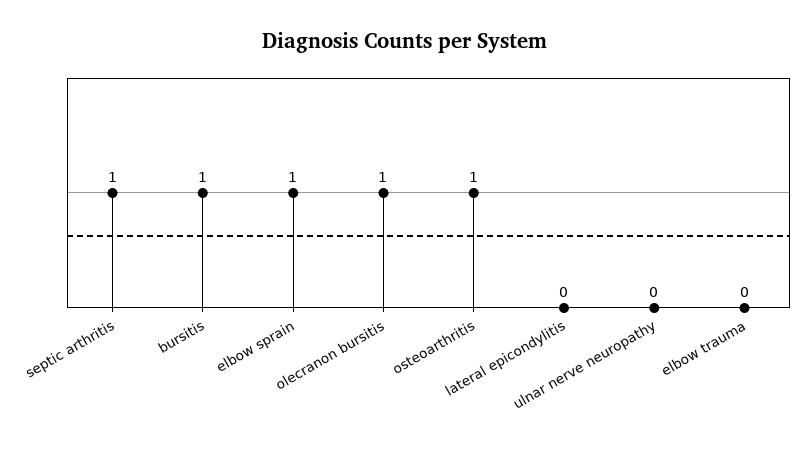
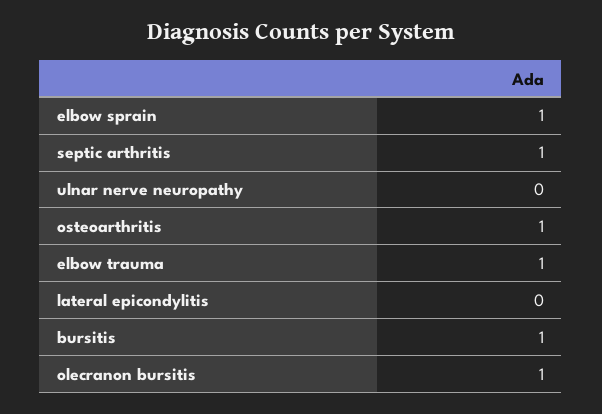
elbow trauma: 0 -> 1

